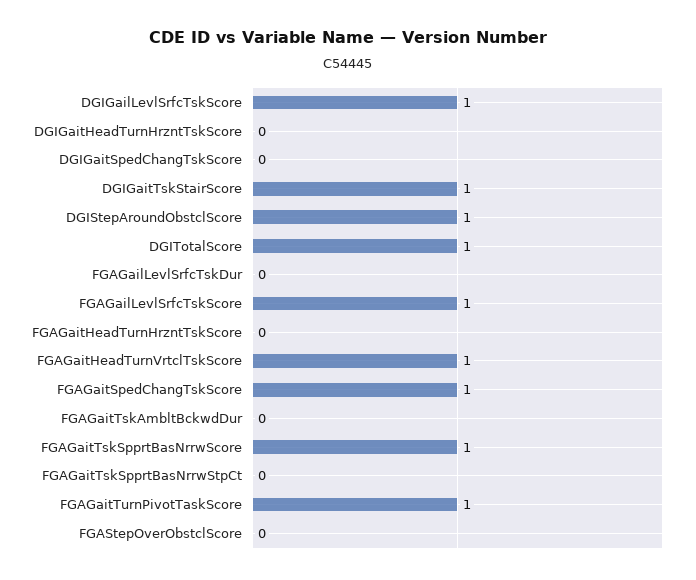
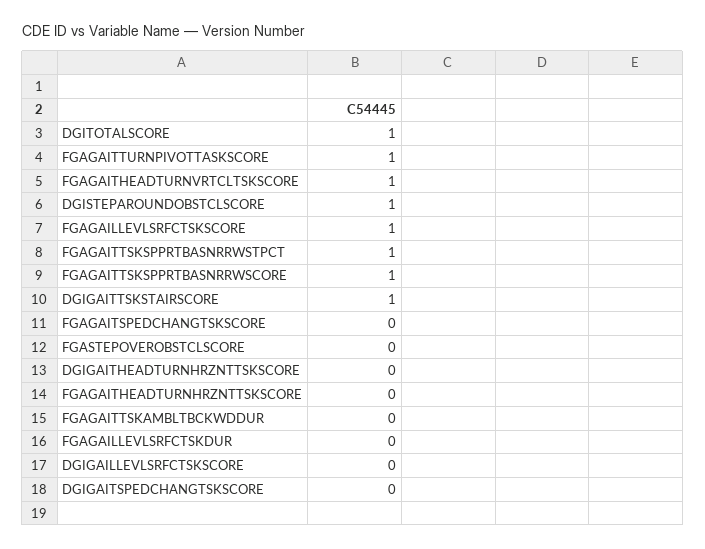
DGIGailLevlSrfcTskScore: 1 -> 0
FGAGaitSpedChangTskScore: 1 -> 0
FGAGaitTskSpprtBasNrrwStpCt: 0 -> 1

